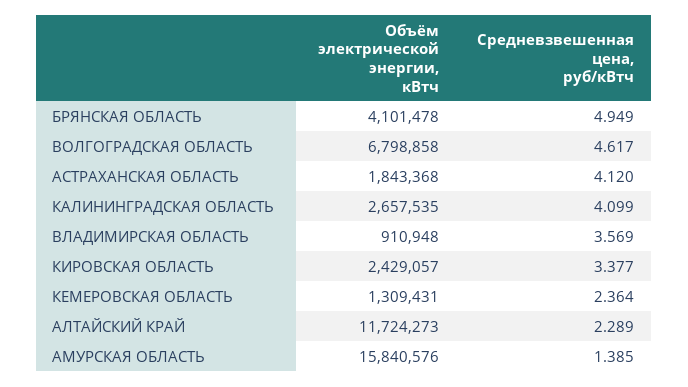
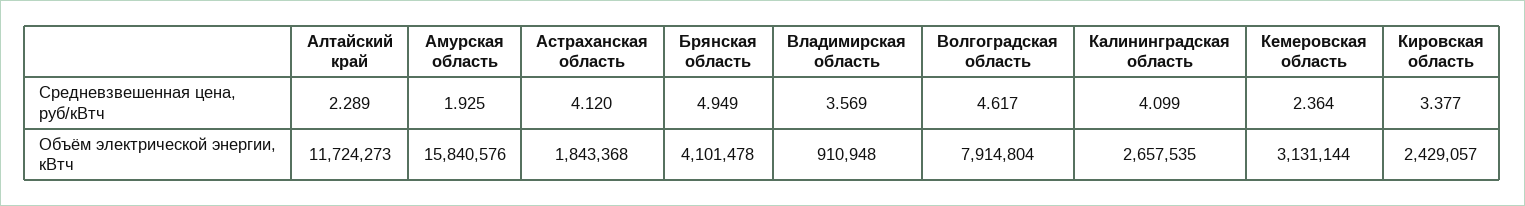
Объём электрической энергии, кВтч, ВОЛГОГРАДСКАЯ ОБЛАСТЬ: 6798858 -> 7914804
Объём электрической энергии, кВтч, КЕМЕРОВСКАЯ ОБЛАСТЬ: 1309431 -> 3131144
Средневзвешенная цена, руб/кВтч, АМУРСКАЯ ОБЛАСТЬ: 1.385 -> 1.925

